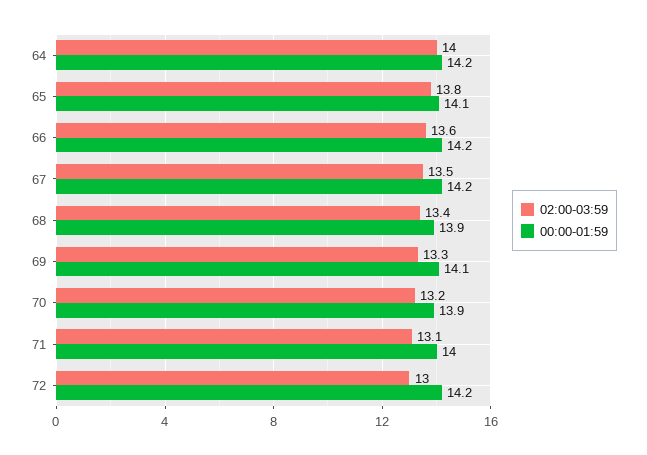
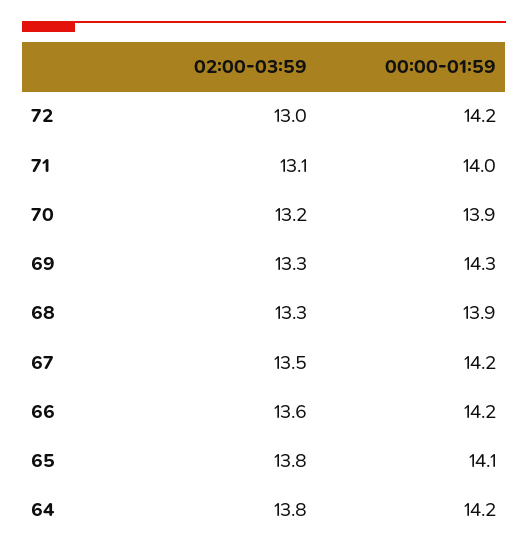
02:00-03:59, 64: 14 -> 13.8
02:00-03:59, 68: 13.4 -> 13.3
00:00-01:59, 69: 14.1 -> 14.3

